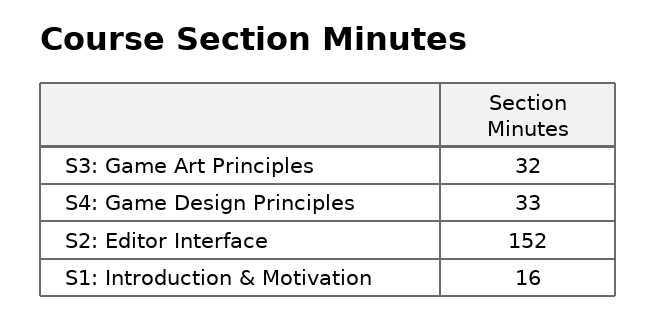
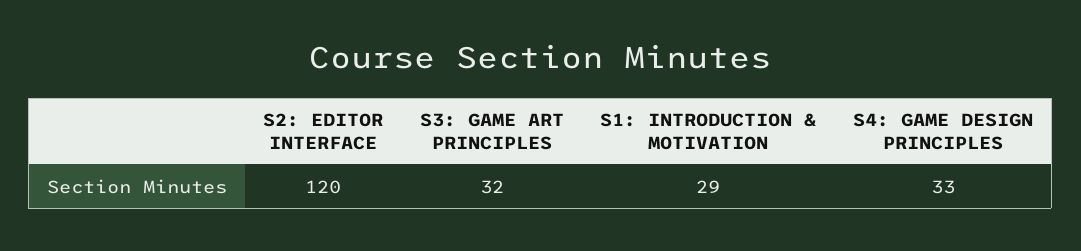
S2: Editor Interface: 152 -> 120
S1: Introduction & Motivation: 16 -> 29

